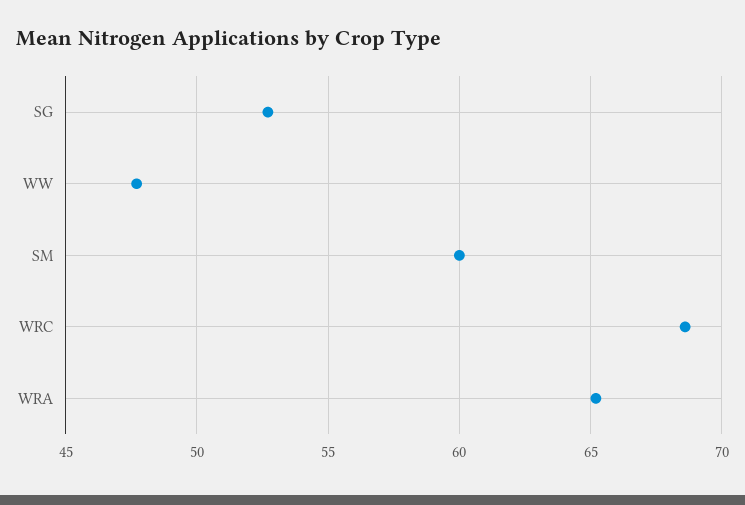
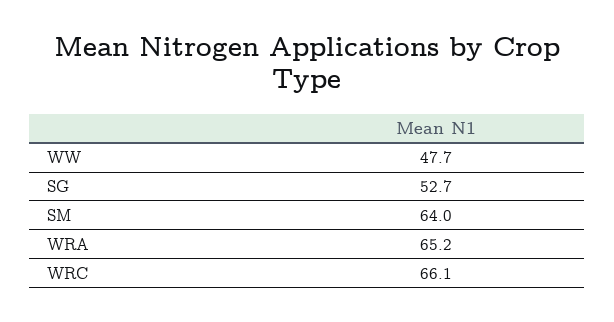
SM: 60 -> 64
WRC: 68.5 -> 66.1

